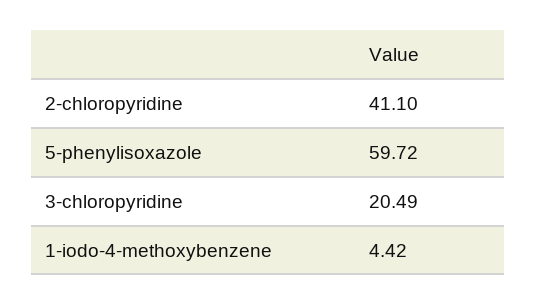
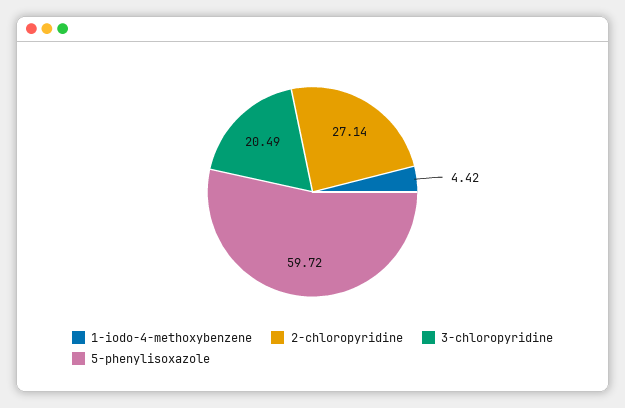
2-chloropyridine: 41.1 -> 27.14

